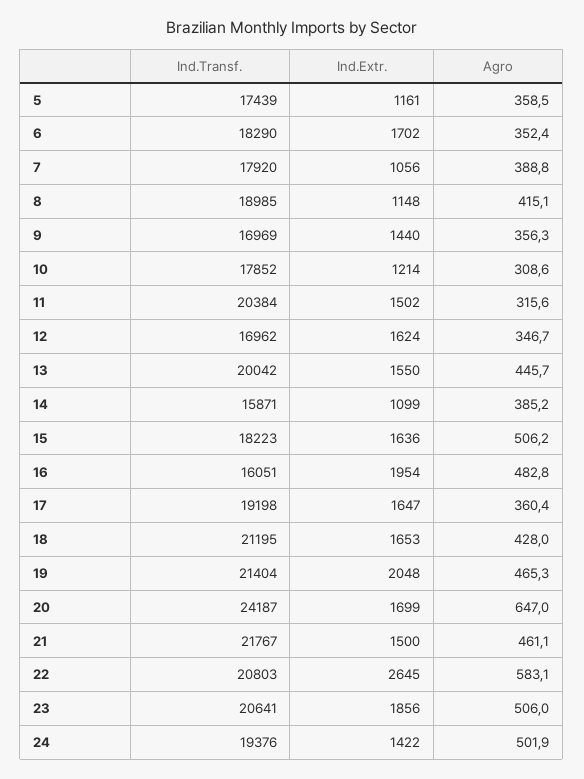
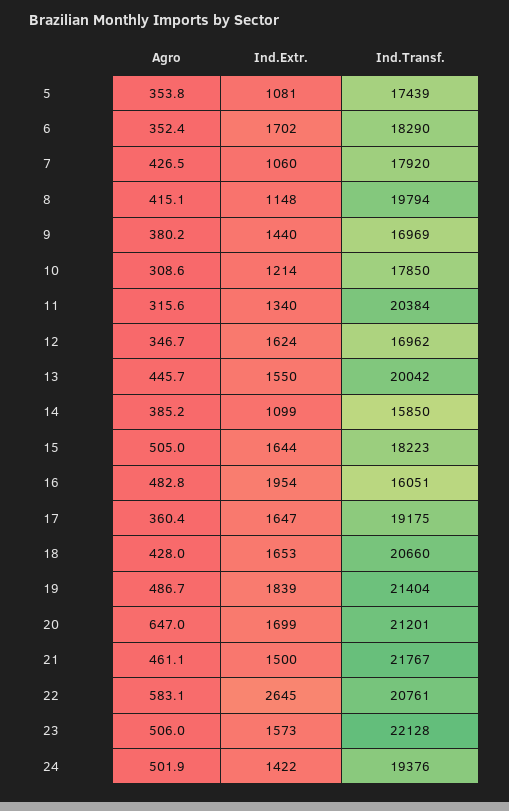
Ind.Extr., 5: 1161 -> 1081
Agro, 5: 358.5 -> 353.8
Ind.Extr., 7: 1056 -> 1060
Agro, 7: 388.8 -> 426.5
Ind.Transf., 8: 18985 -> 19794
Agro, 9: 356.3 -> 380.2
Ind.Transf., 10: 17852 -> 17850
Ind.Extr., 11: 1502 -> 1340
Ind.Transf., 14: 15871 -> 15850
Ind.Extr., 15: 1636 -> 1644
Agro, 15: 506.2 -> 505
Ind.Transf., 17: 19198 -> 19175
Ind.Transf., 18: 21195 -> 20660
Ind.Extr., 19: 2048 -> 1839
Agro, 19: 465.3 -> 486.7
Ind.Transf., 20: 24187 -> 21201
Ind.Transf., 22: 20803 -> 20761
Ind.Transf., 23: 20641 -> 22128
Ind.Extr., 23: 1856 -> 1573

